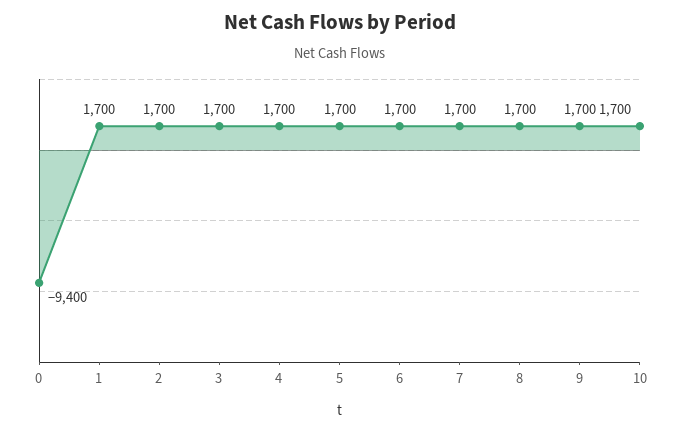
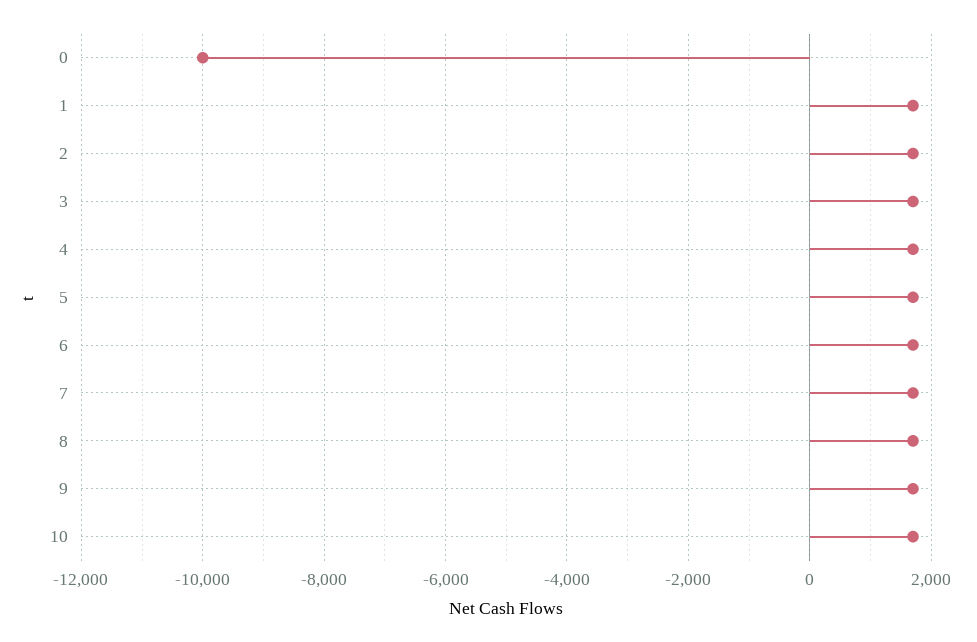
0: -9400 -> -10000

